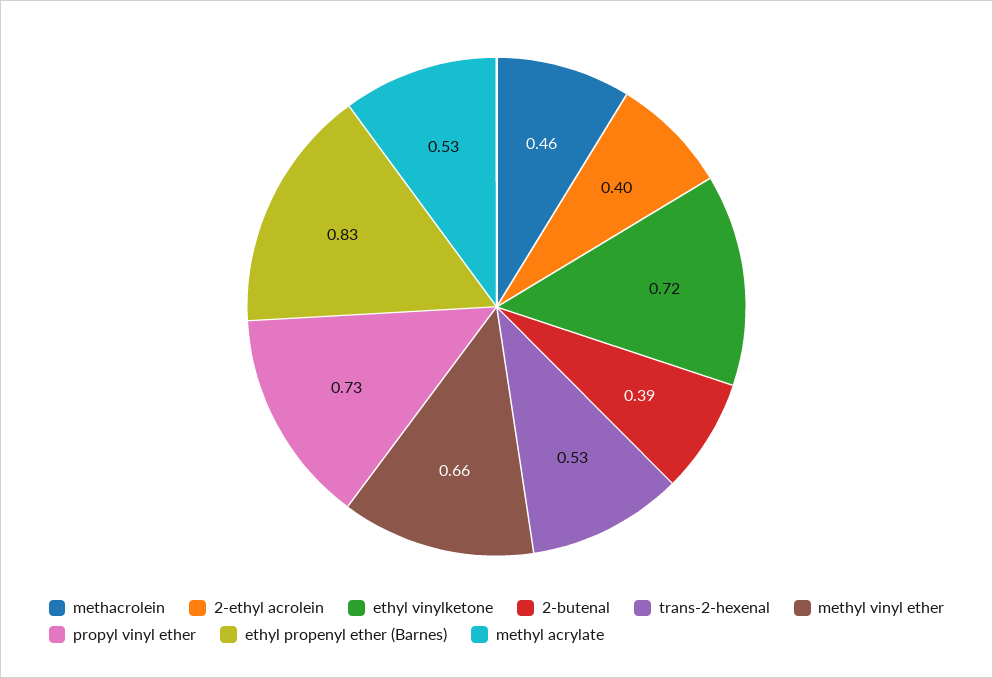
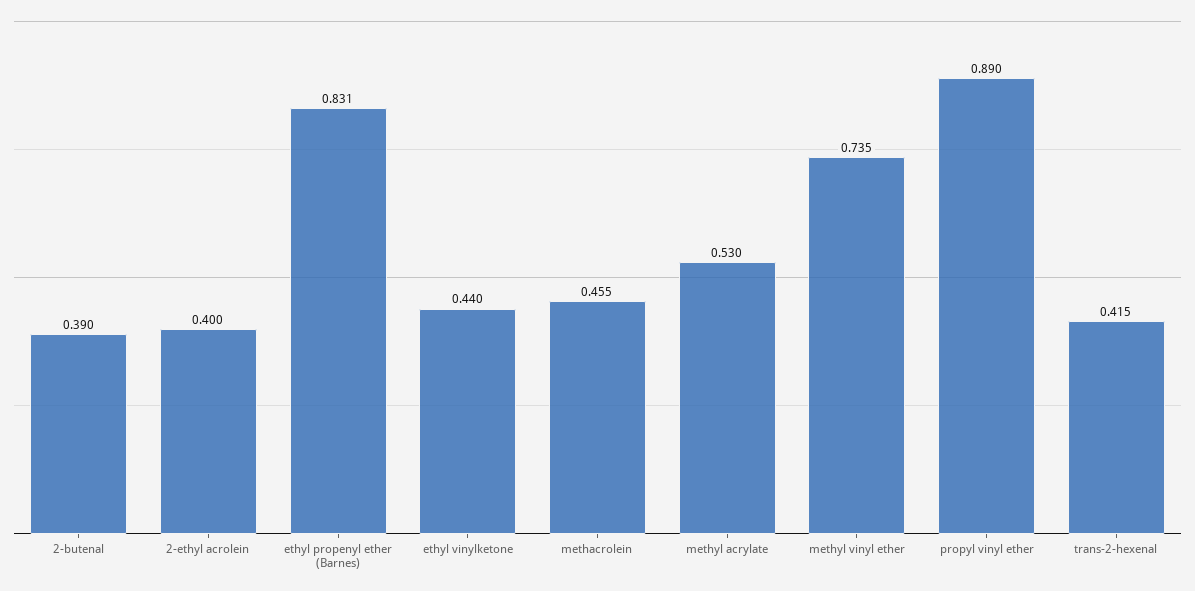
ethyl vinylketone: 0.72 -> 0.44
trans-2-hexenal: 0.53 -> 0.415
methyl vinyl ether: 0.66 -> 0.735
propyl vinyl ether: 0.73 -> 0.89

